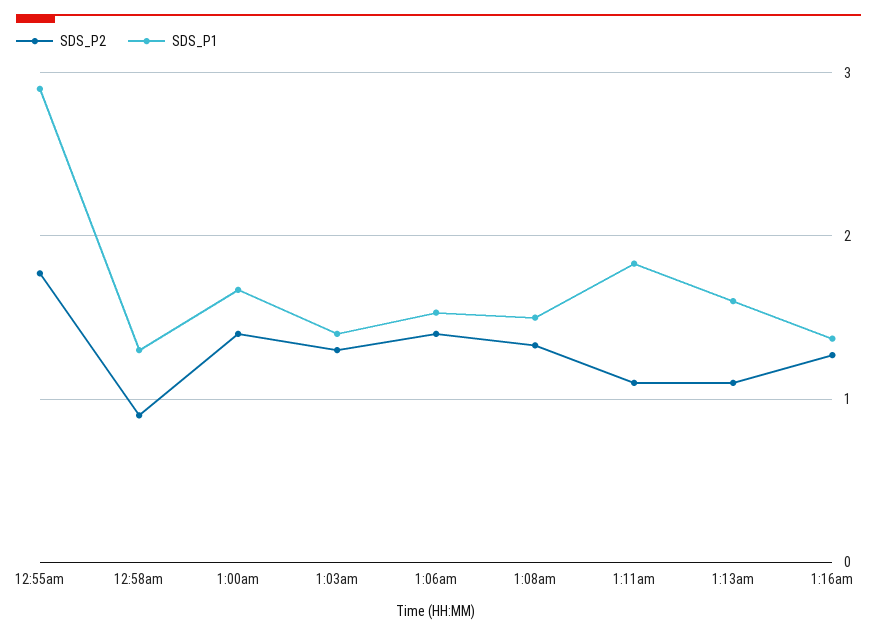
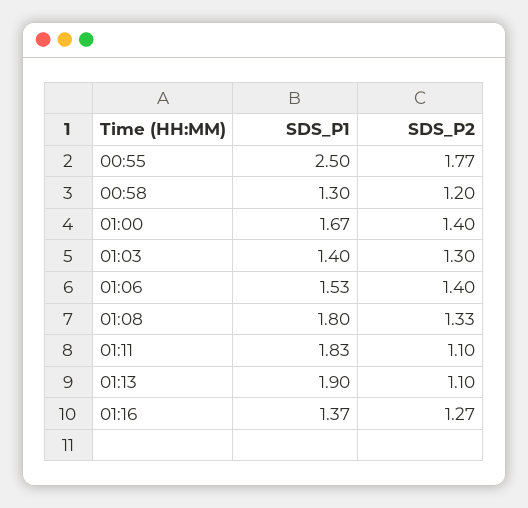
SDS_P1, 12:55am: 2.9 -> 2.5
SDS_P2, 12:58am: 0.9 -> 1.2
SDS_P1, 1:08am: 1.5 -> 1.8
SDS_P1, 1:13am: 1.6 -> 1.9

